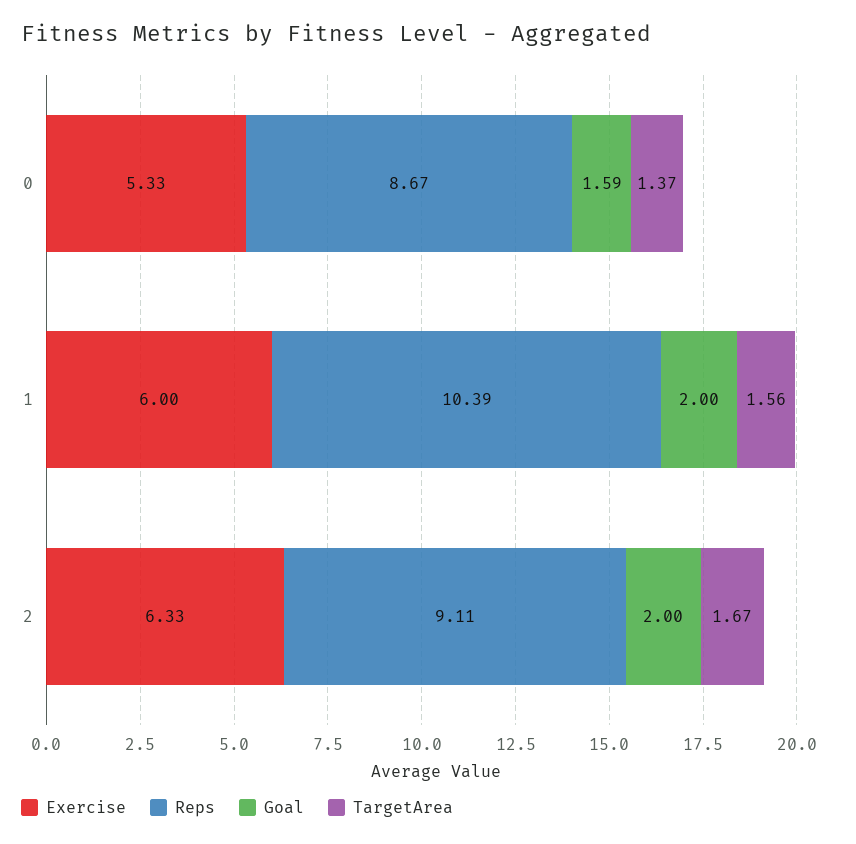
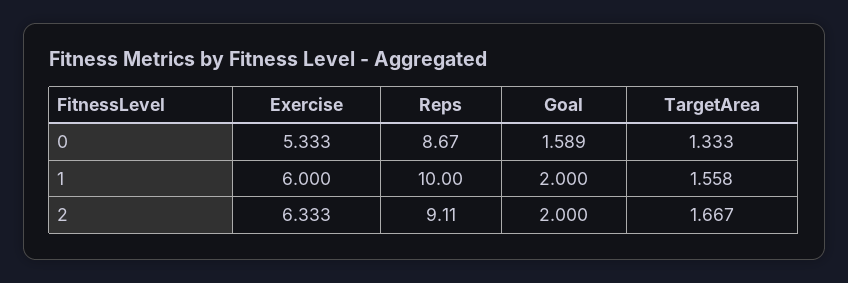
TargetArea, 0: 1.37 -> 1.333
Reps, 1: 10.39 -> 10

